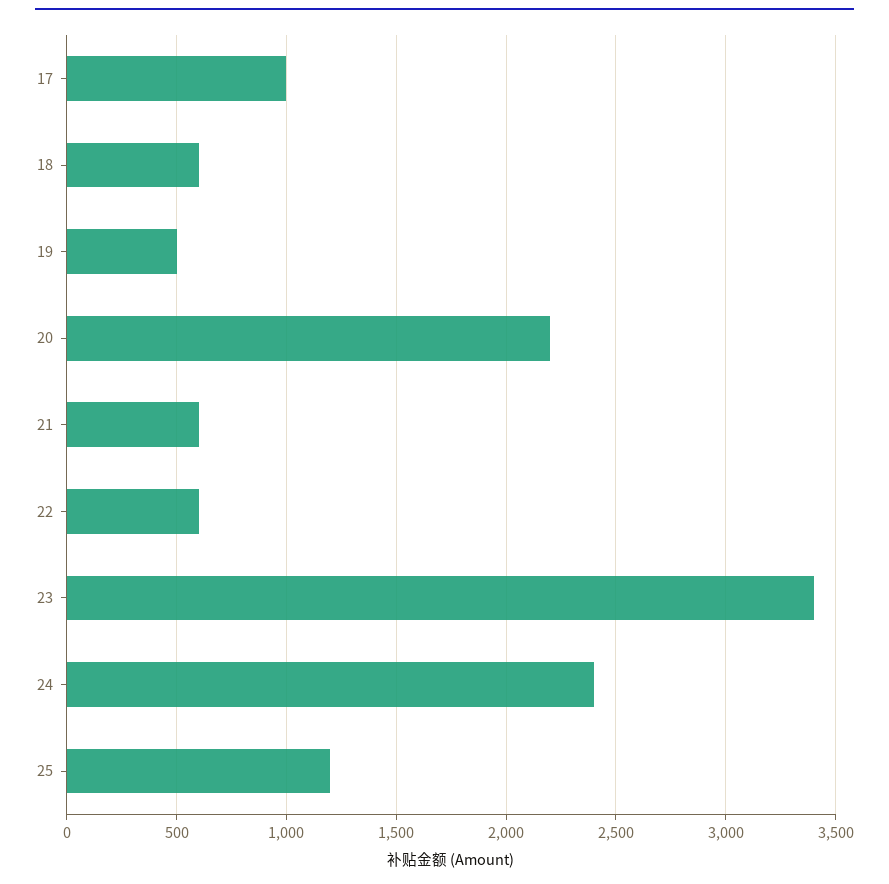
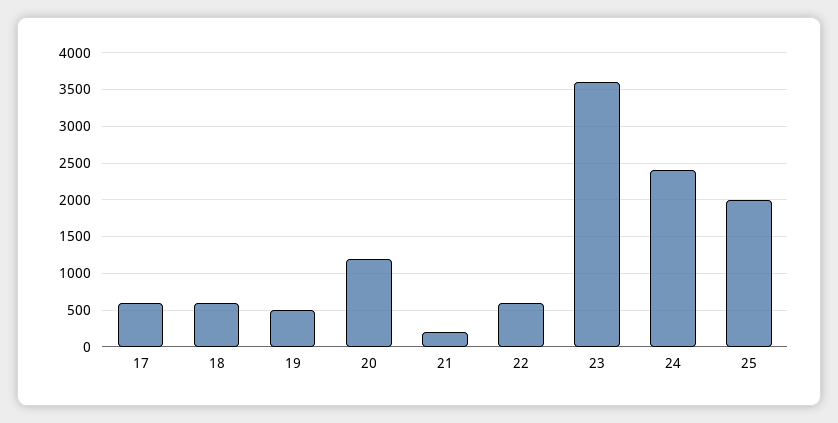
17: 1000 -> 600
20: 2200 -> 1200
21: 600 -> 200
23: 3400 -> 3600
25: 1200 -> 2000

